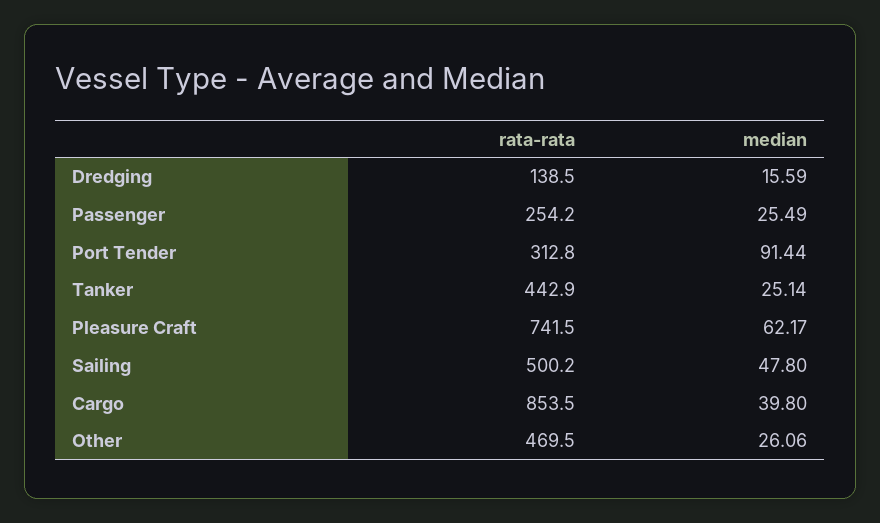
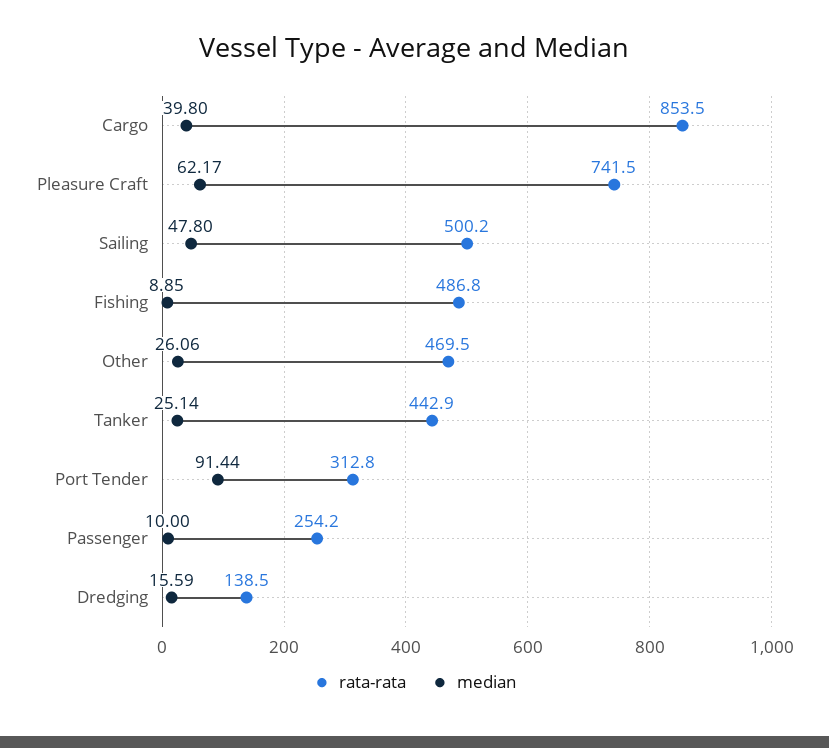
median, Passenger: 25.49 -> 10
rata-rata, Fishing: none -> 486.8
median, Fishing: none -> 8.85

